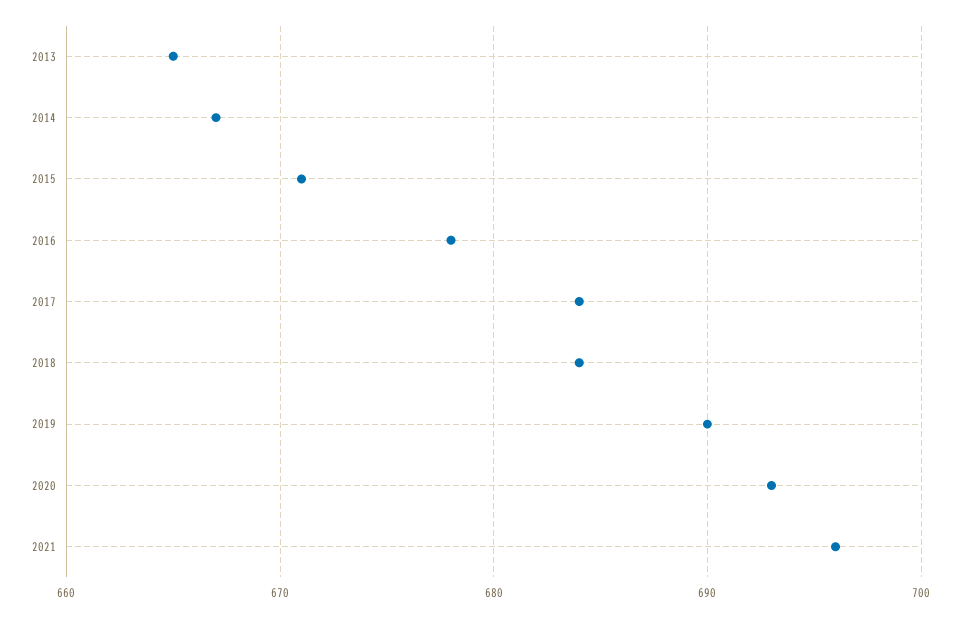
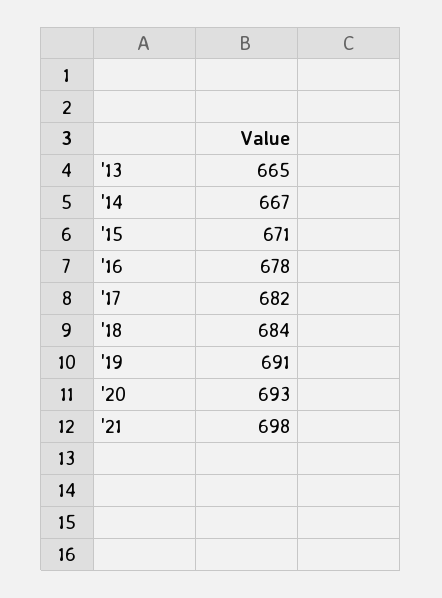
2017: 684 -> 682
2019: 690 -> 691
2021: 696 -> 698

